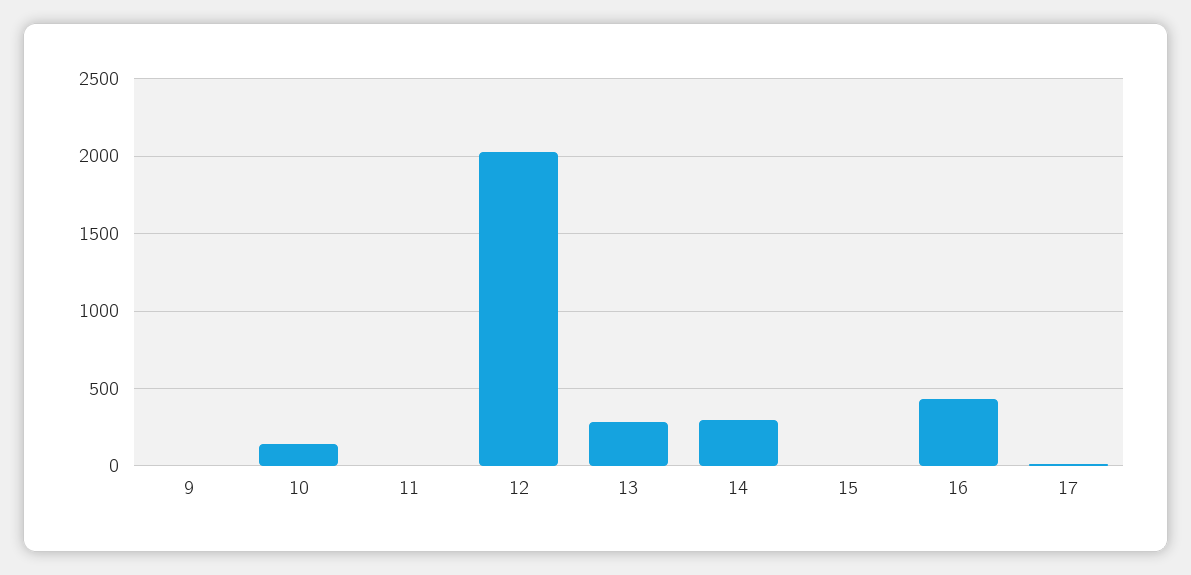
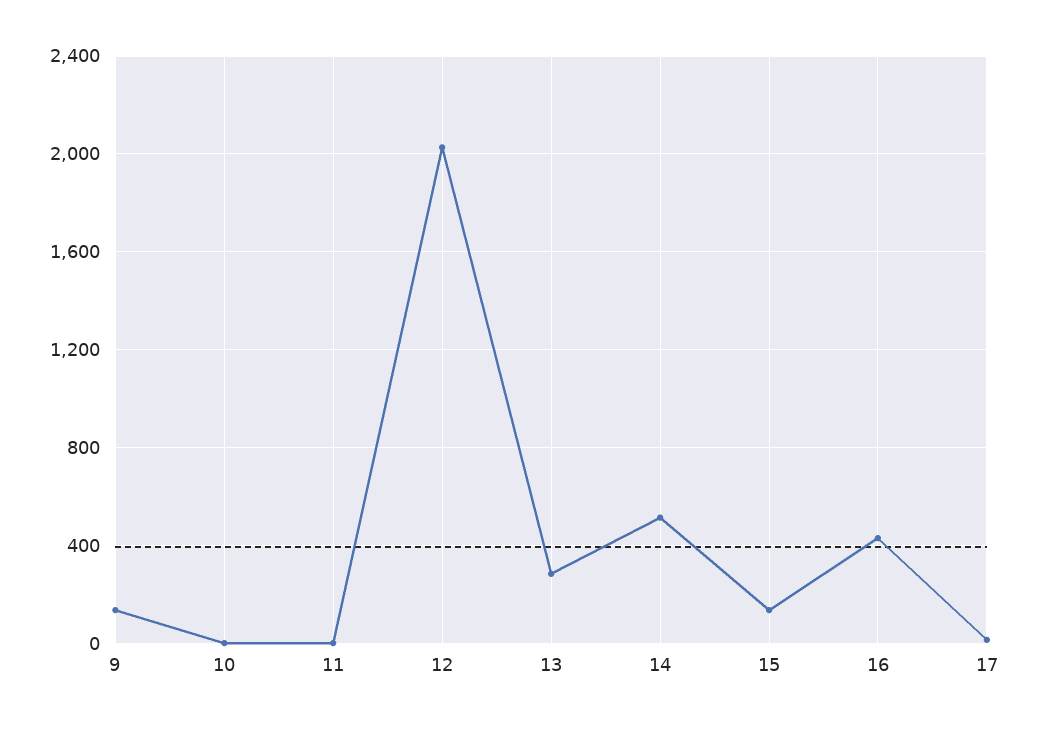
9: 0 -> 150
10: 150 -> 0
14: 300 -> 500
15: 0 -> 150

